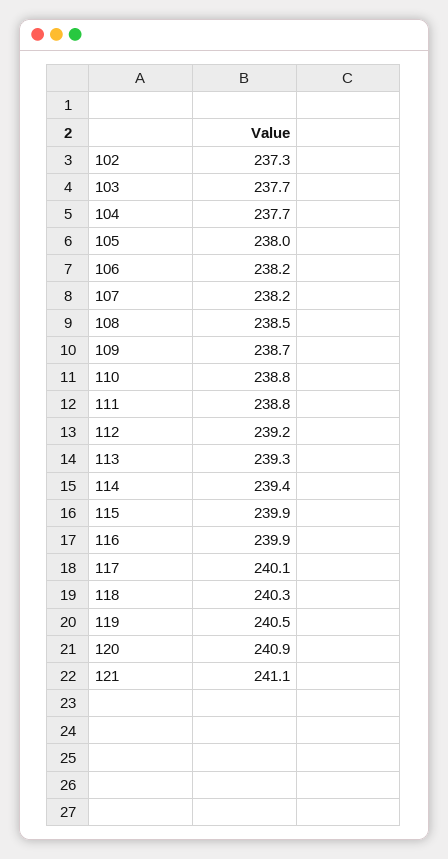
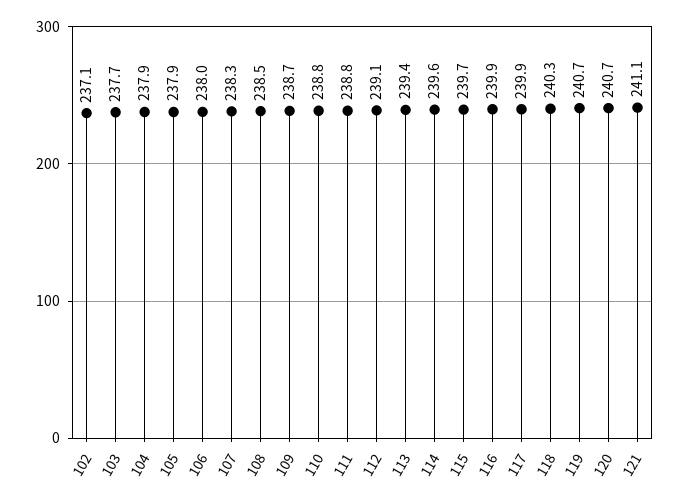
102: 237.3 -> 237.1
104: 237.7 -> 237.9
105: 238 -> 237.9
106: 238.2 -> 238
107: 238.2 -> 238.3
112: 239.2 -> 239.1
113: 239.3 -> 239.4
114: 239.4 -> 239.6
115: 239.9 -> 239.7
117: 240.1 -> 239.9
119: 240.5 -> 240.7
120: 240.9 -> 240.7

